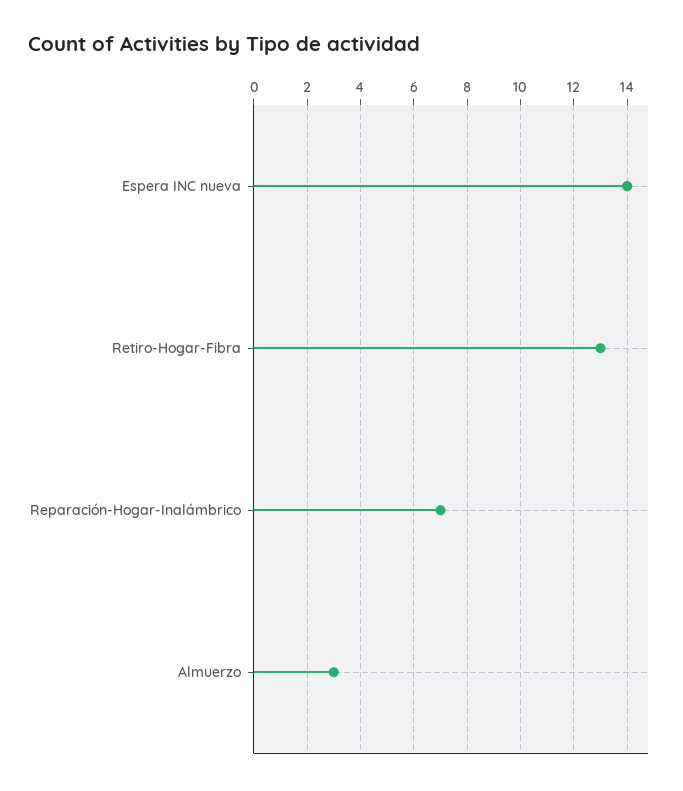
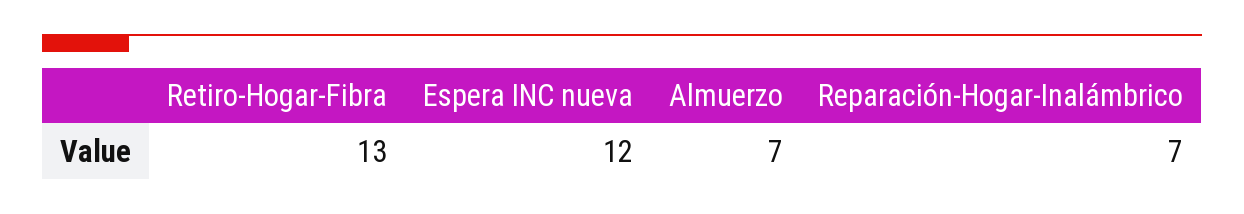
Espera INC nueva: 14 -> 12
Almuerzo: 3 -> 7

